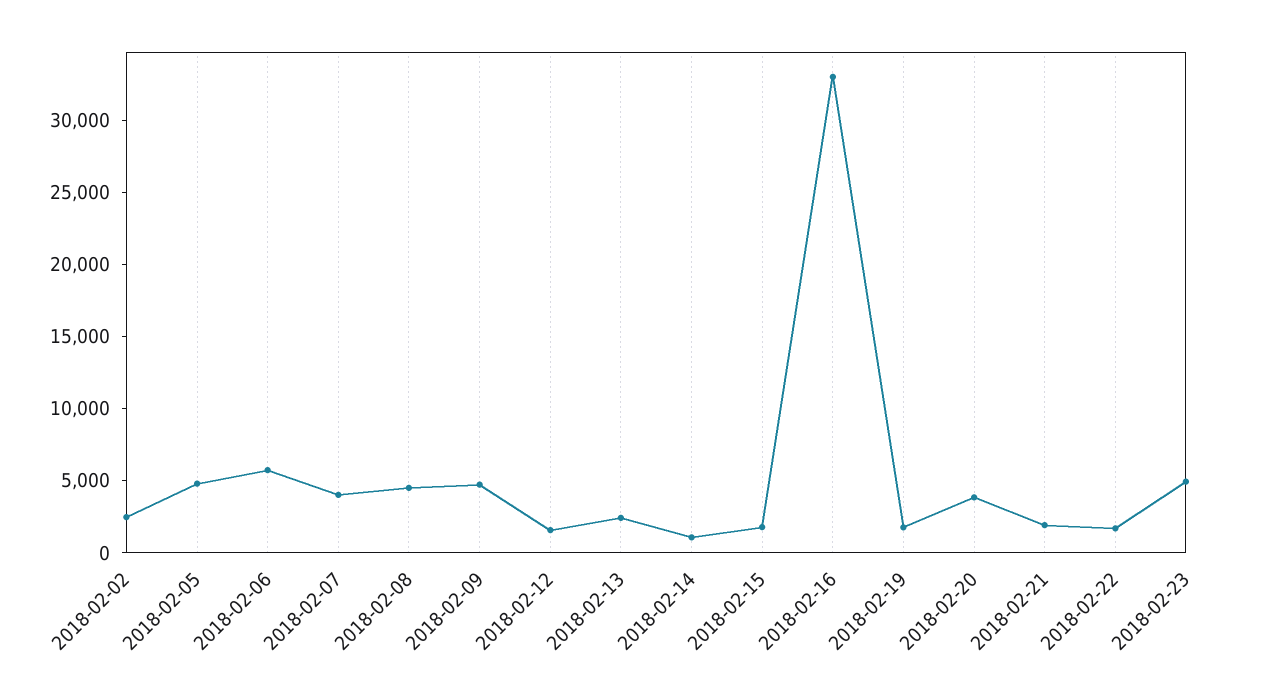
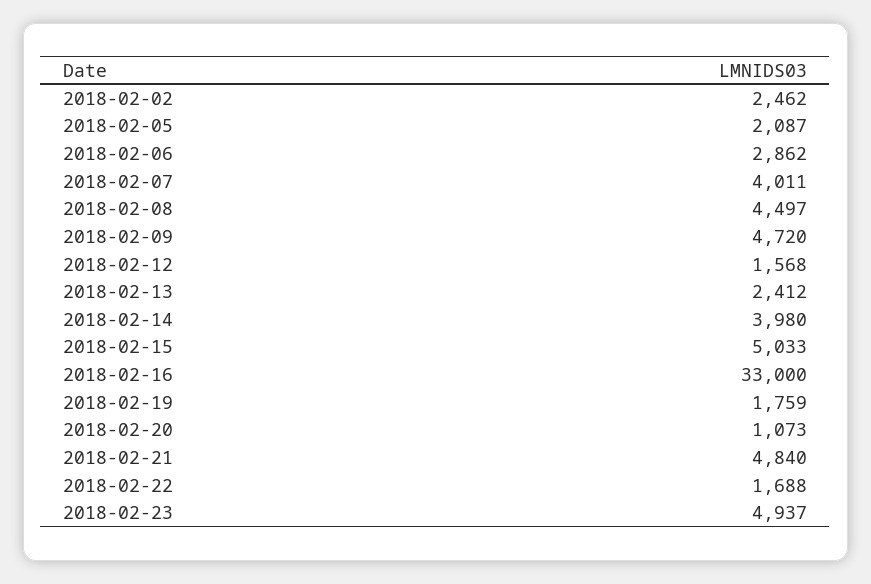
2018-02-05: 5000 -> 2087
2018-02-06: 6000 -> 2862
2018-02-14: 1000 -> 3980
2018-02-15: 2000 -> 5033
2018-02-20: 4000 -> 1073
2018-02-21: 2000 -> 4840

